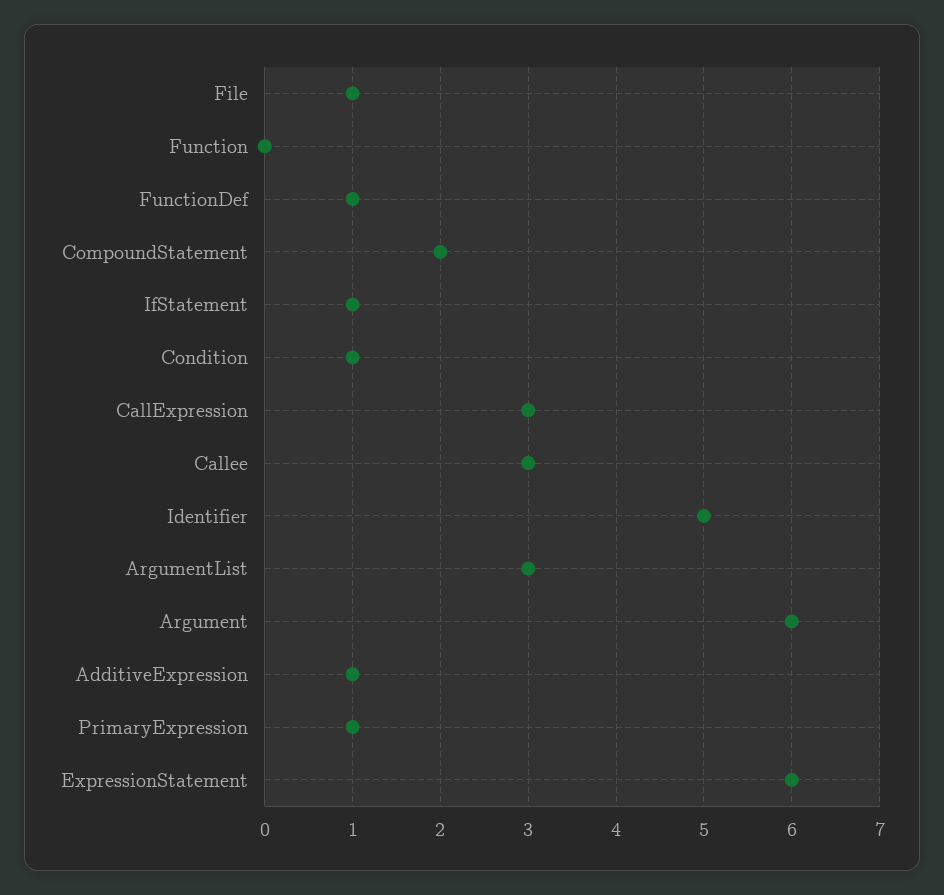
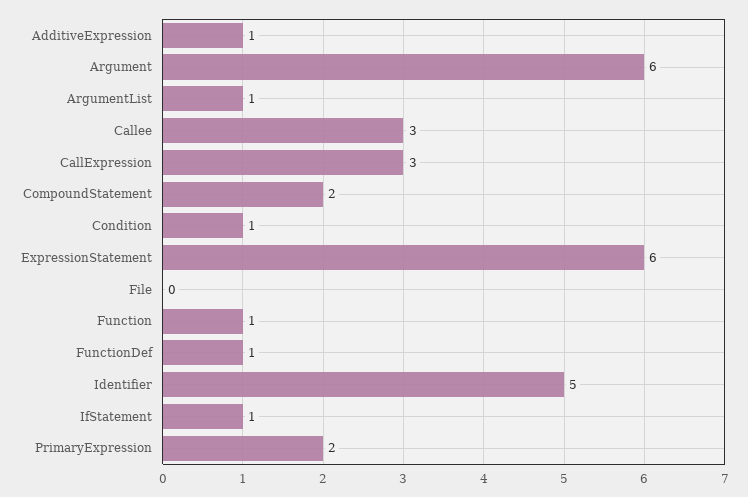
File: 1 -> 0
Function: 0 -> 1
ArgumentList: 3 -> 1
PrimaryExpression: 1 -> 2

